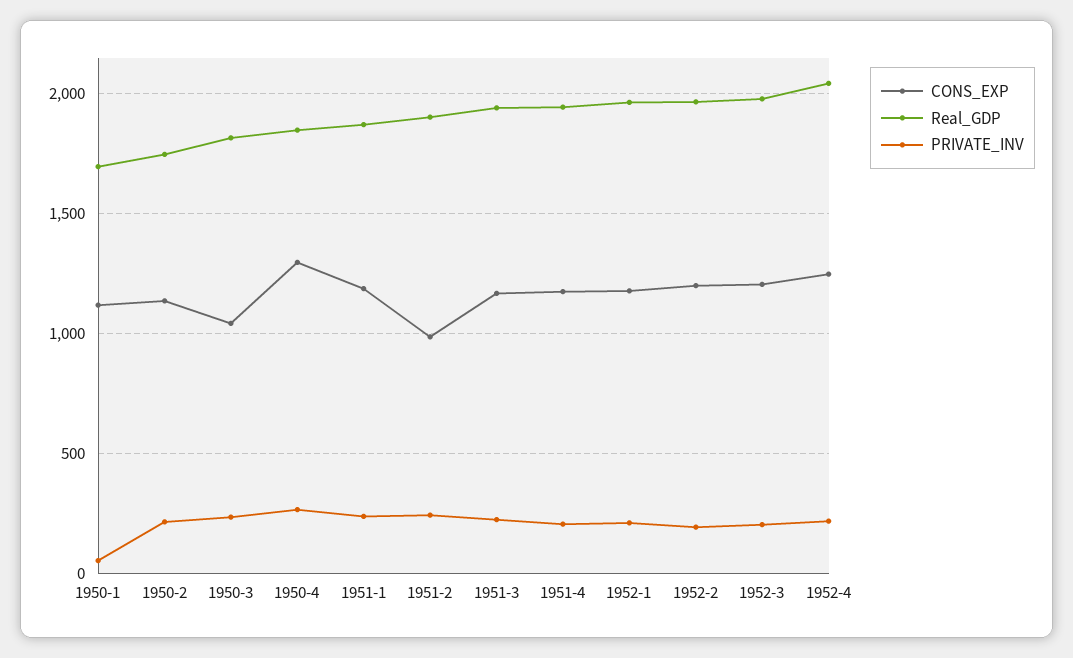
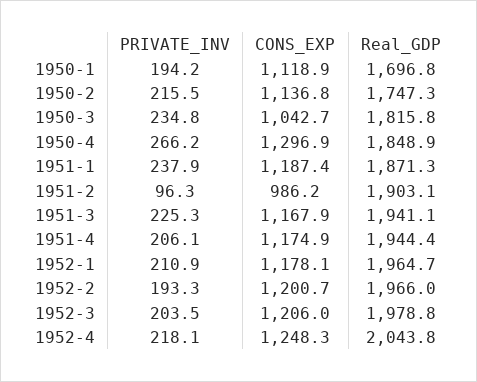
PRIVATE_INV, 1950-1: 50 -> 194.2
PRIVATE_INV, 1951-2: 250 -> 96.3

